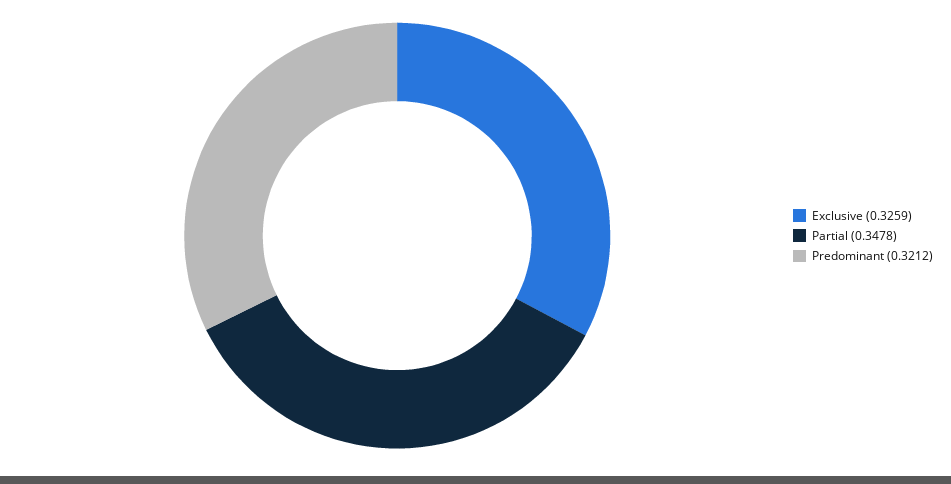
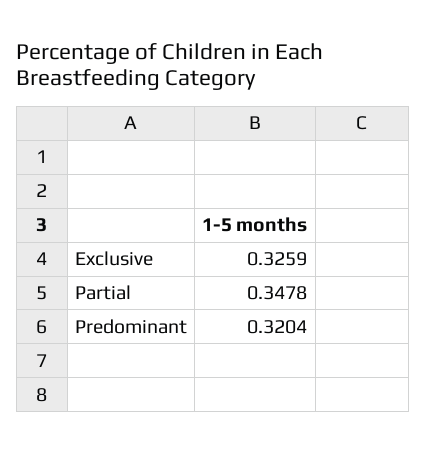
Predominant: 0.3212 -> 0.3204

